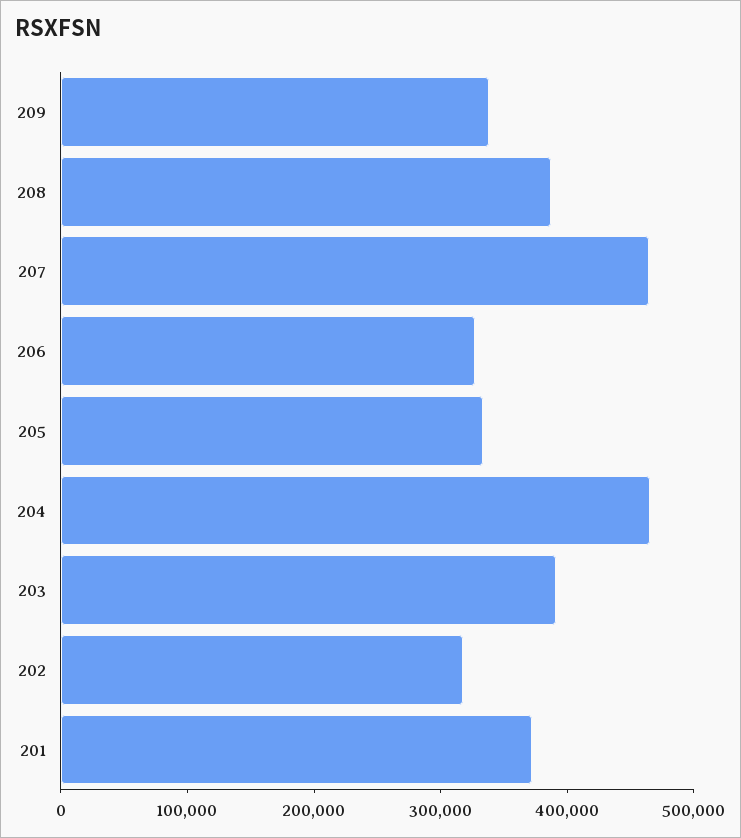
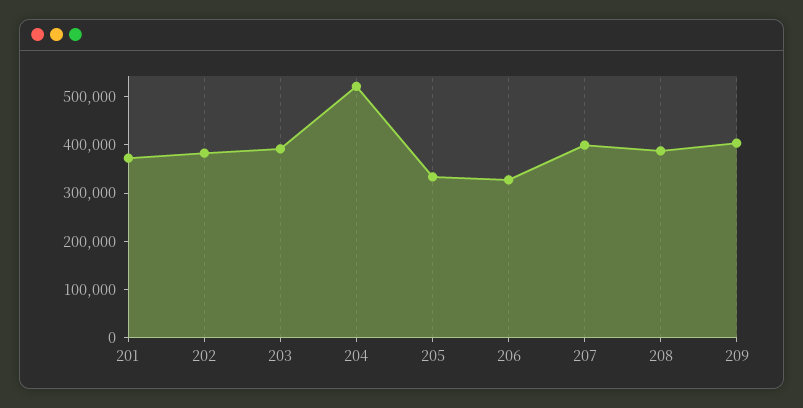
209: 340000 -> 400000
207: 460000 -> 400000
204: 460000 -> 520000
202: 320000 -> 380000

